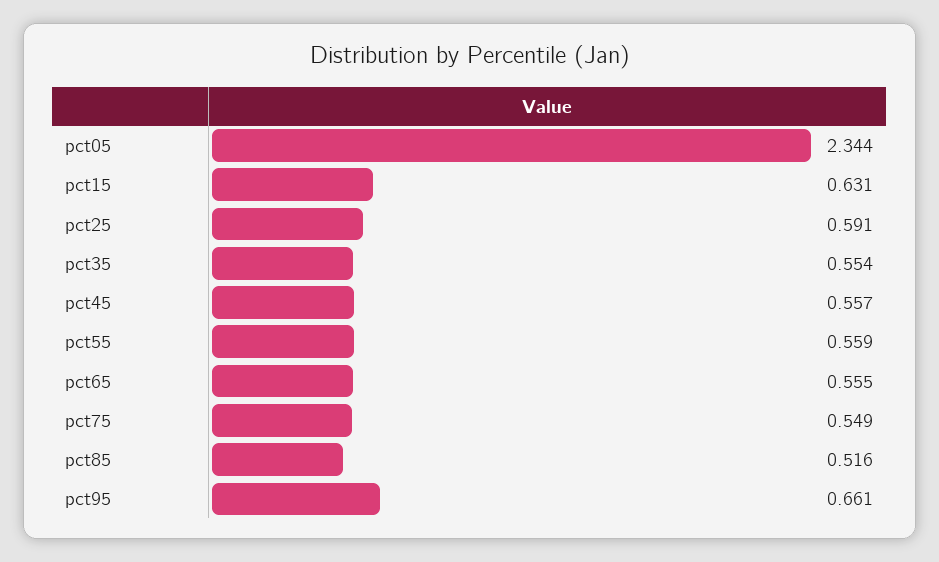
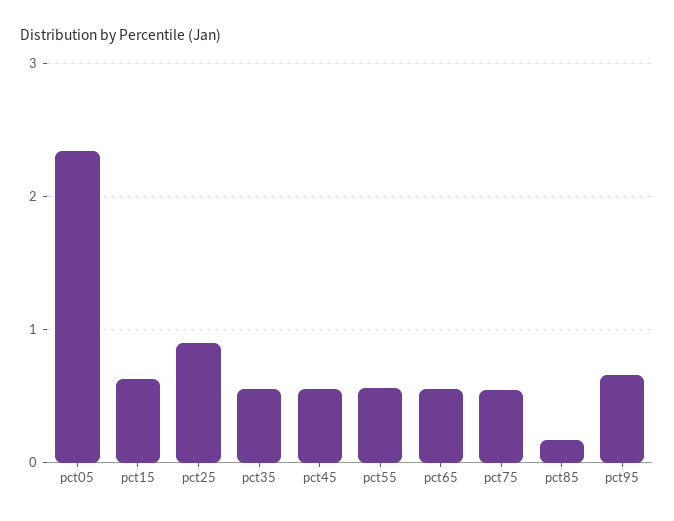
pct25: 0.591 -> 0.9
pct85: 0.516 -> 0.2

